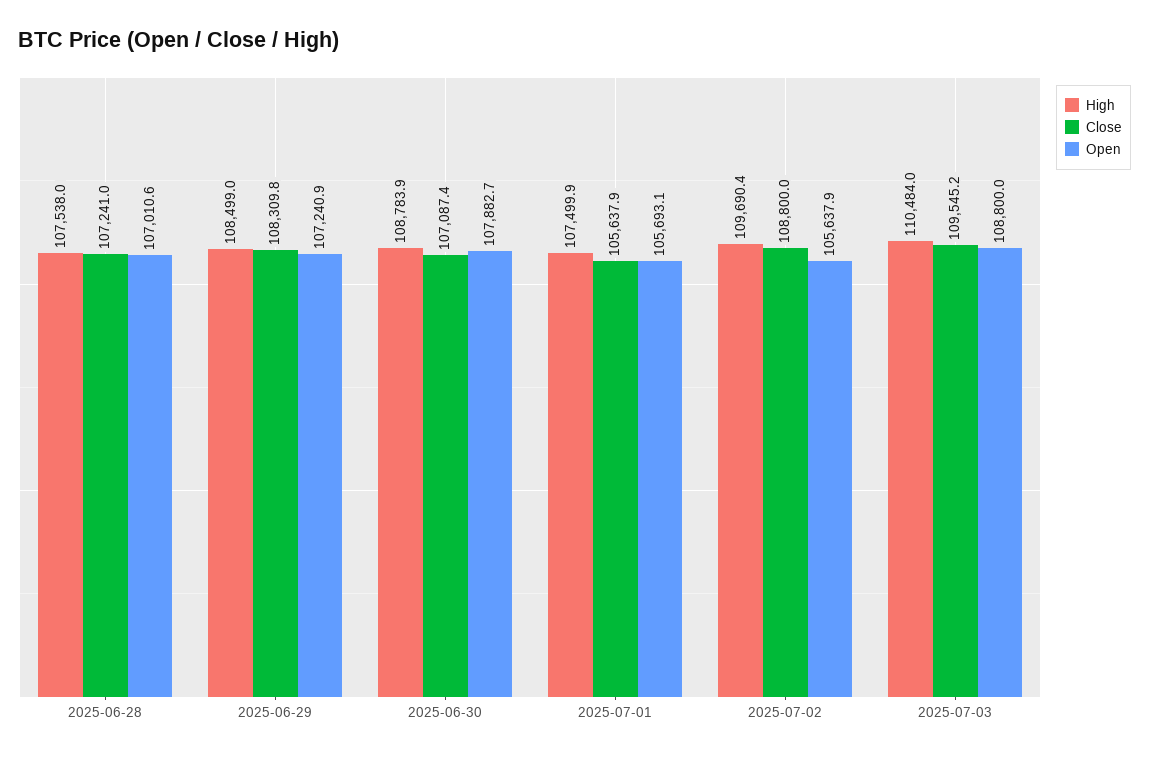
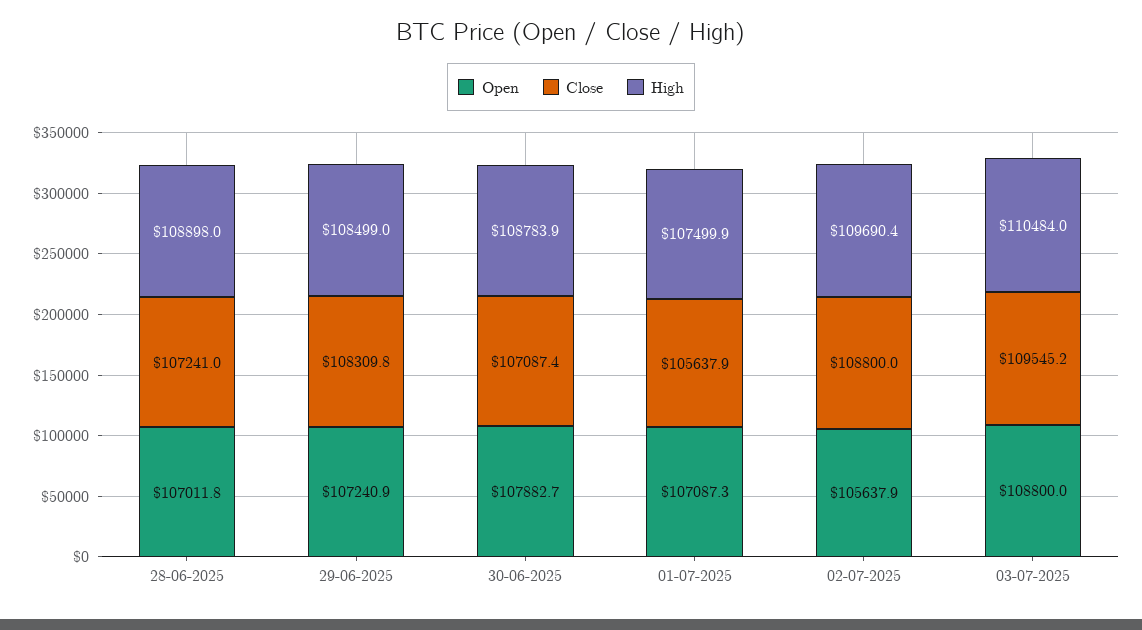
High, 2025-06-28: 107538 -> 108898
Open, 2025-06-28: 107010.6 -> 107011.8
Open, 2025-07-01: 105693.1 -> 107087.3

